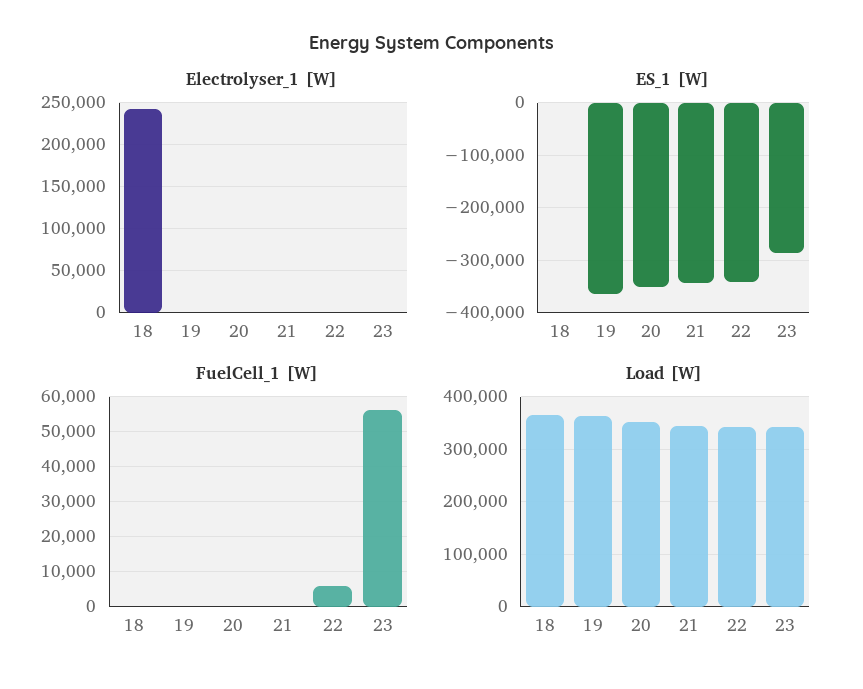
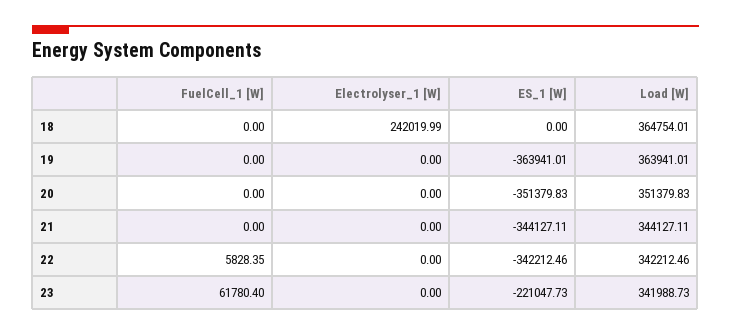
ES_1 [W], 23: -280000 -> -221047.73
FuelCell_1 [W], 23: 56000 -> 61780.4

